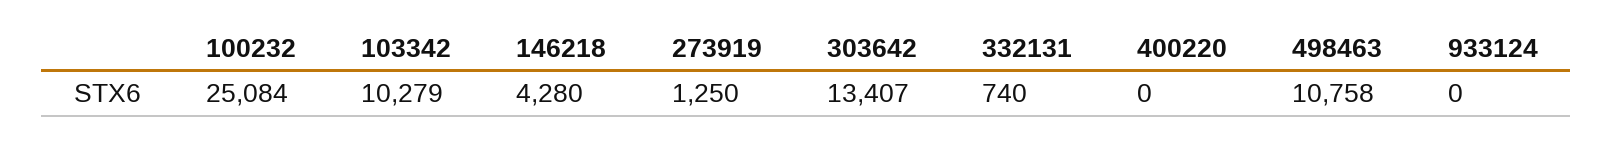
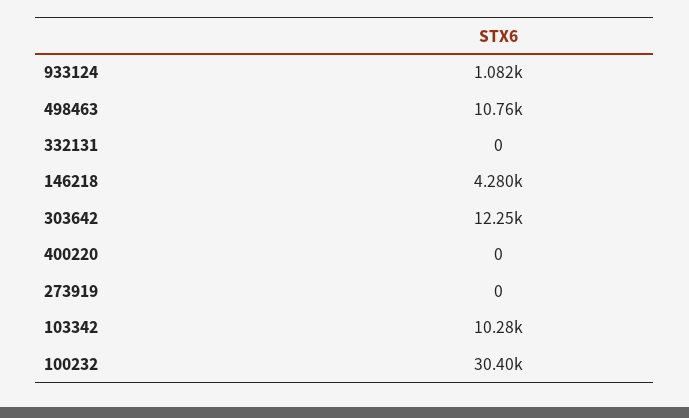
100232: 25084 -> 30400
273919: 1250 -> 0
303642: 13407 -> 12250
332131: 740 -> 0
933124: 0 -> 1082

